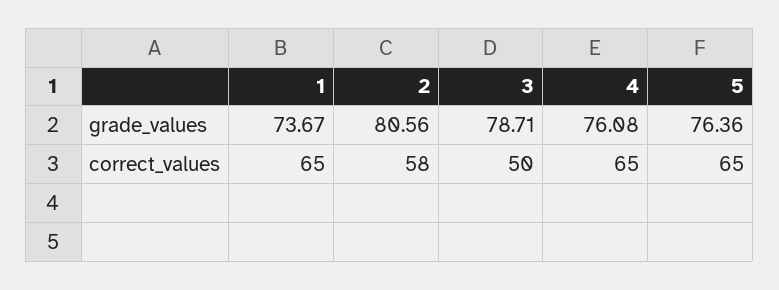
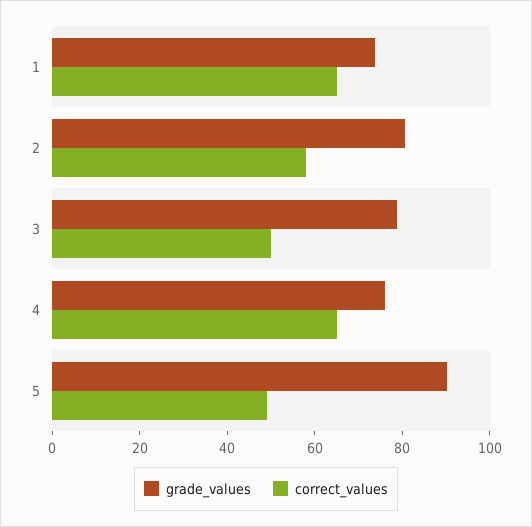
grade_values, 5: 76.36 -> 90
correct_values, 5: 65 -> 50

